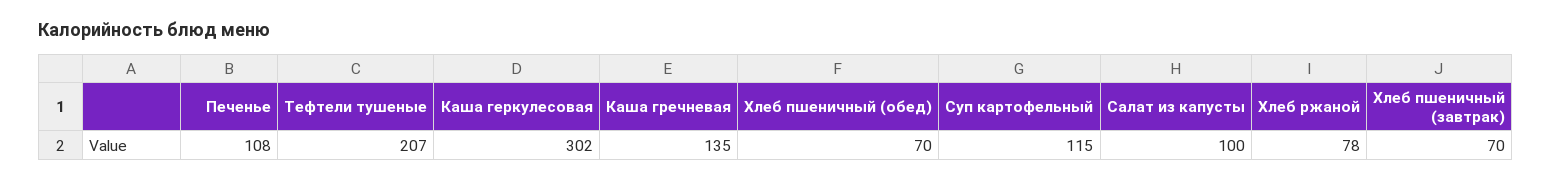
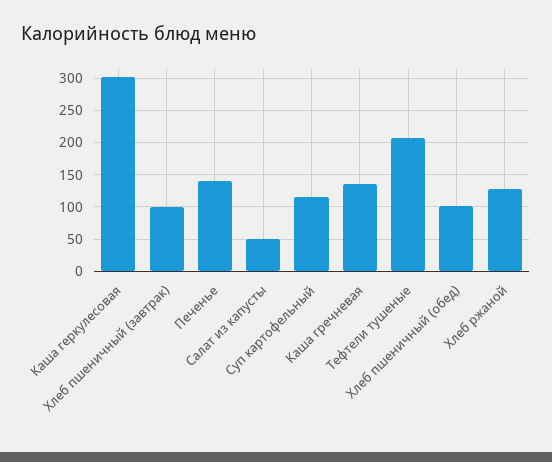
Печенье: 108 -> 140
Хлеб пшеничный (обед): 70 -> 100
Салат из капусты: 100 -> 50
Хлеб ржаной: 78 -> 130
Хлеб пшеничный (завтрак): 70 -> 100

